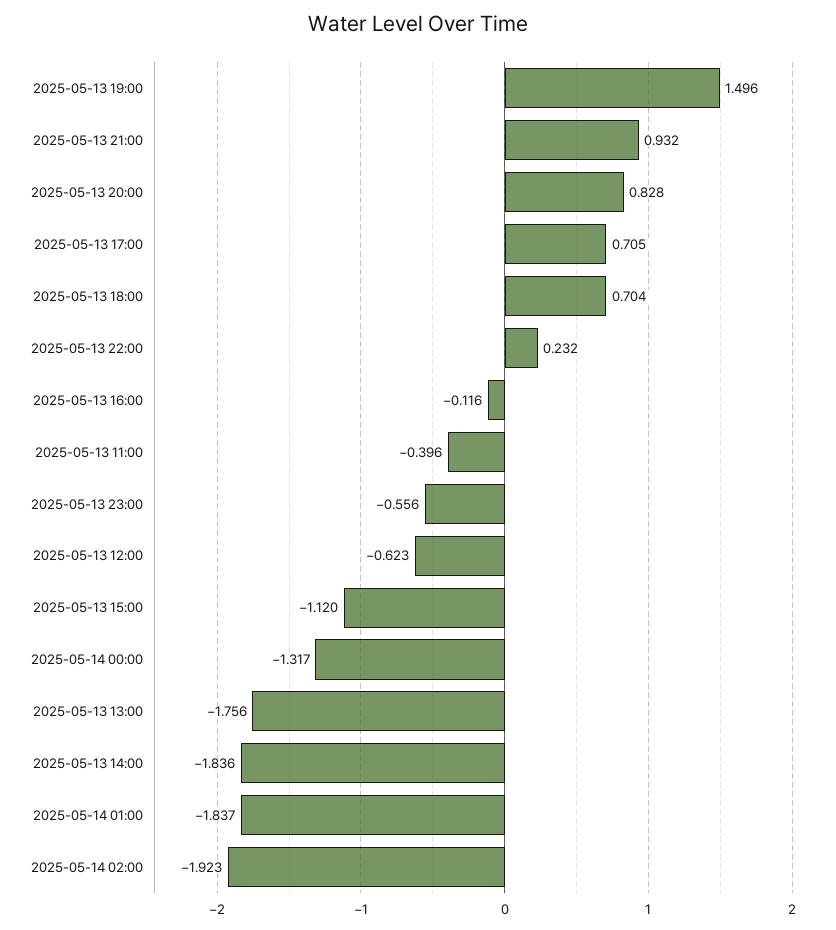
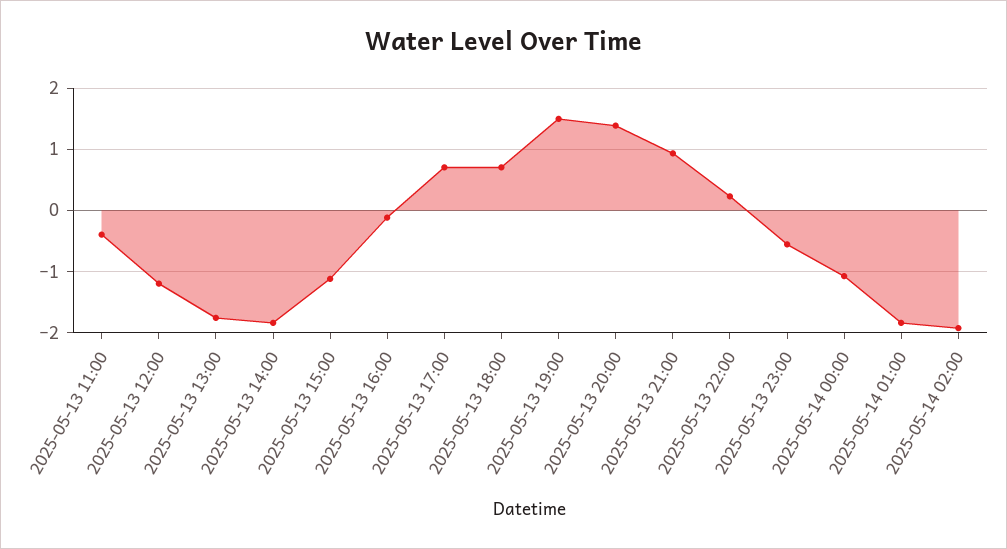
2025-05-13 20:00: 0.828 -> 1.4
2025-05-13 12:00: -0.623 -> -1.2
2025-05-14 00:00: -1.317 -> -1.1

